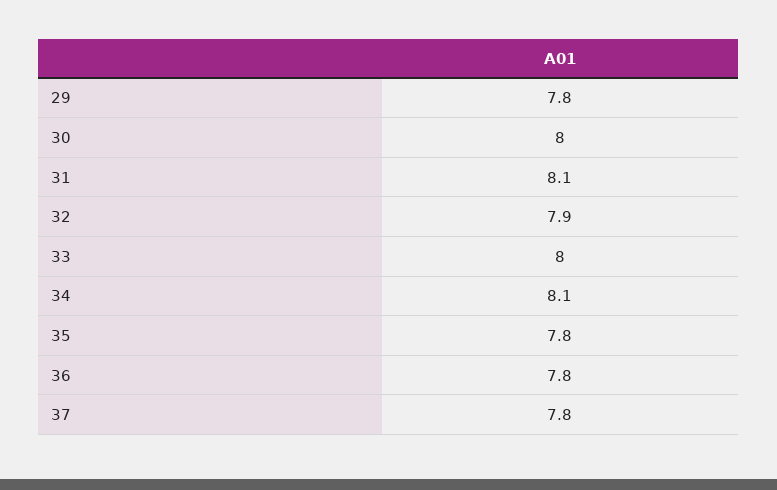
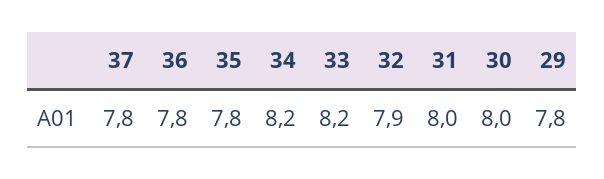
31: 8.1 -> 8
33: 8 -> 8.2
34: 8.1 -> 8.2

